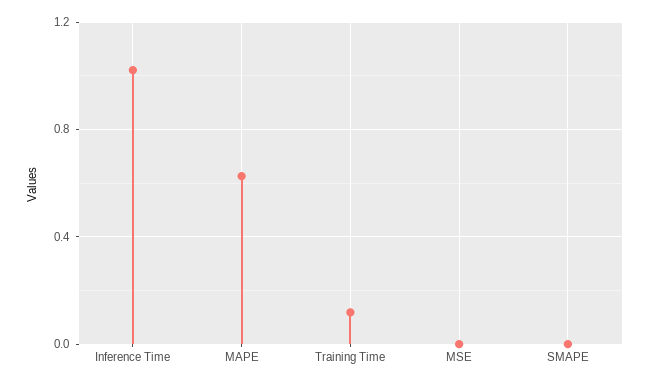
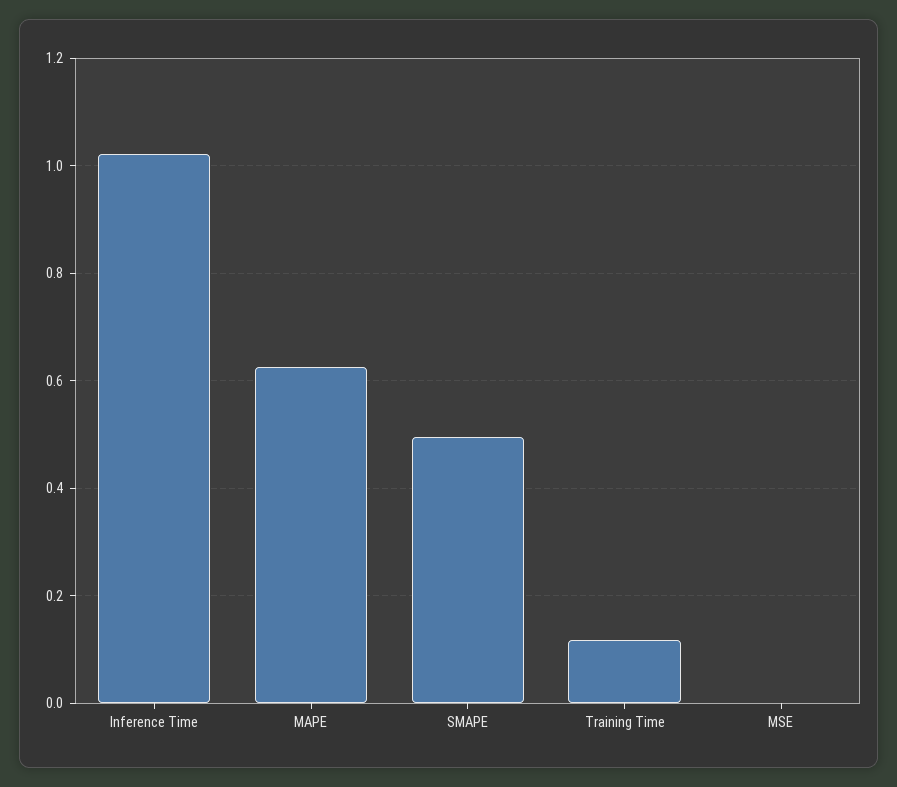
SMAPE: 0 -> 0.5

